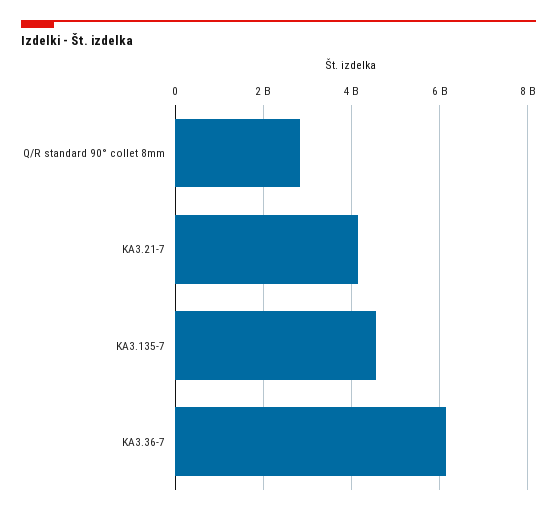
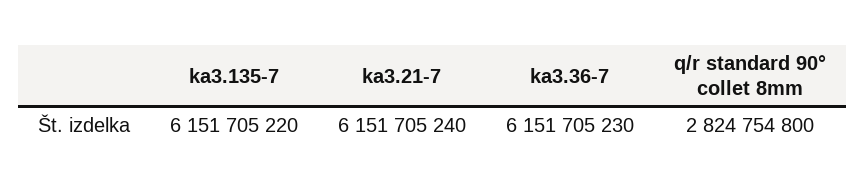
KA3.21-7: 4200000000 -> 6151705240
KA3.135-7: 4600000000 -> 6151705220

